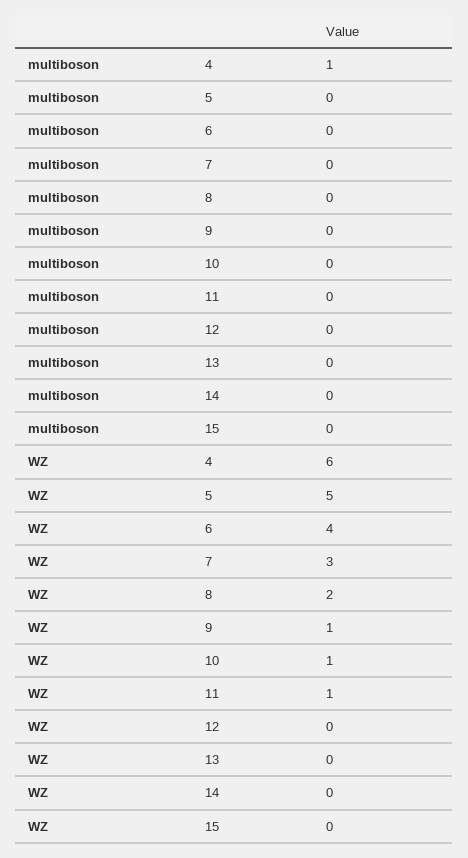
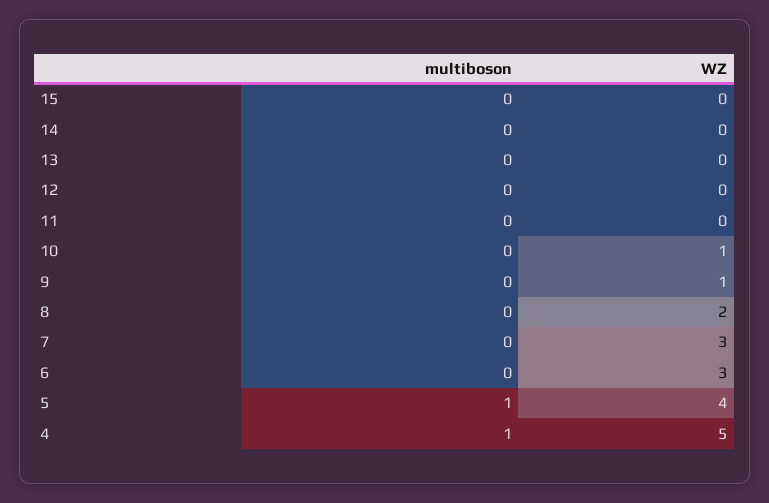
multiboson, 5: 0 -> 1
WZ, 4: 6 -> 5
WZ, 5: 5 -> 4
WZ, 6: 4 -> 3
WZ, 11: 1 -> 0

